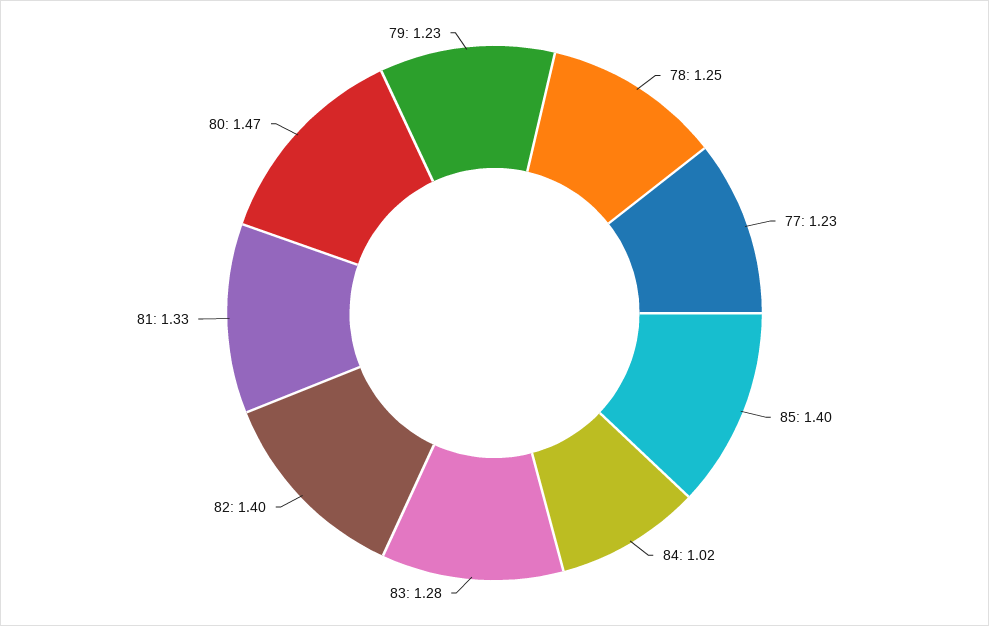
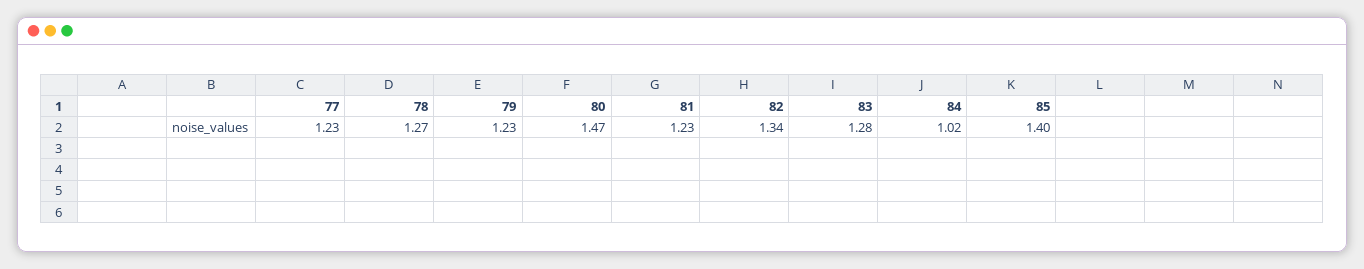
78: 1.25 -> 1.27
82: 1.4 -> 1.34
81: 1.33 -> 1.23

